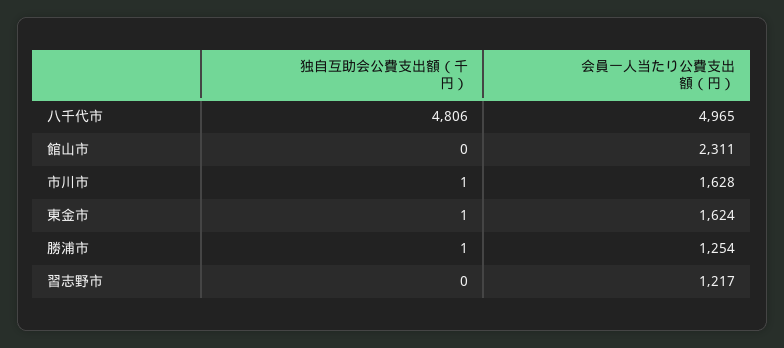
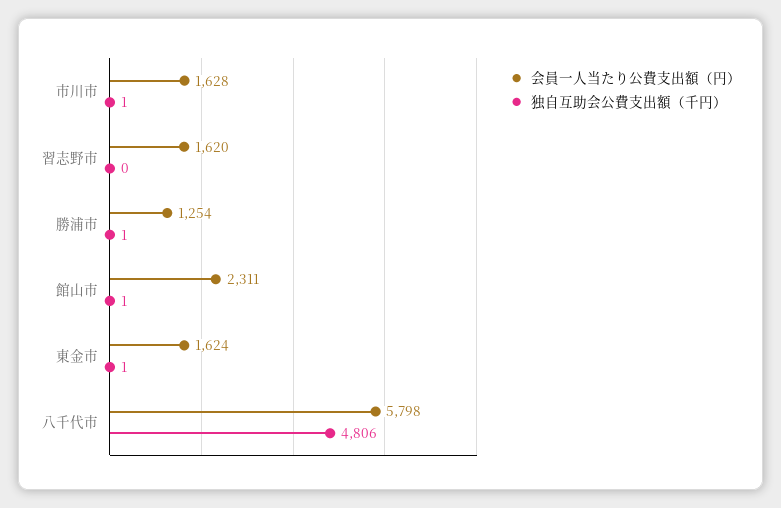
会員一人当たり公費支出額（円）, 八千代市: 4965 -> 5798
独自互助会公費支出額（千円）, 館山市: 0 -> 1
会員一人当たり公費支出額（円）, 習志野市: 1217 -> 1620

